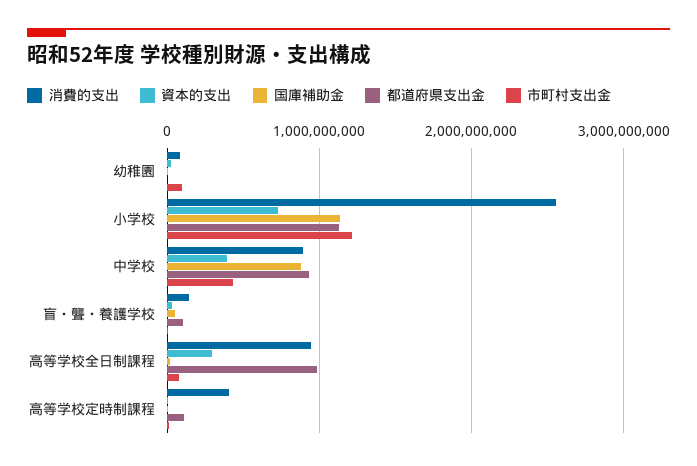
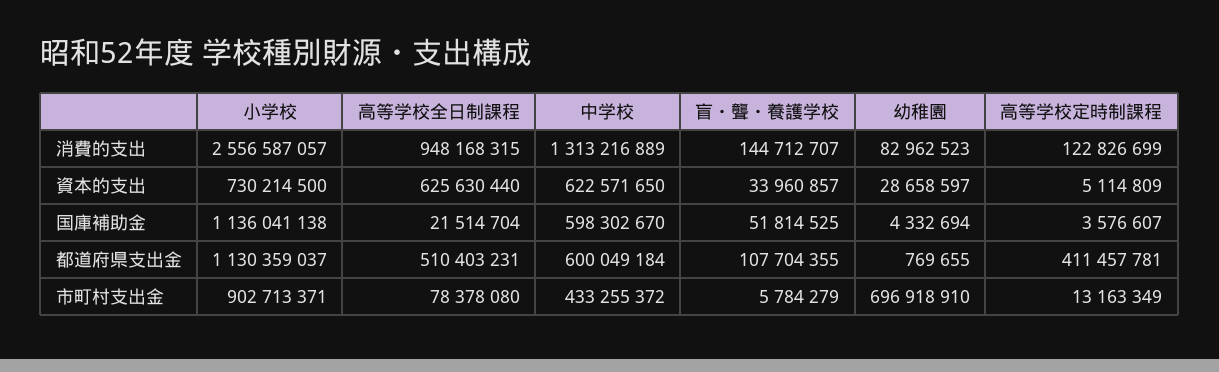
市町村支出金, 幼稚園: 100000000 -> 696918910
市町村支出金, 小学校: 1200000000 -> 902713371
消費的支出, 中学校: 900000000 -> 1313216889
資本的支出, 中学校: 400000000 -> 622571650
国庫補助金, 中学校: 900000000 -> 598302670
都道府県支出金, 中学校: 900000000 -> 600049184
資本的支出, 高等学校全日制課程: 300000000 -> 625630440
都道府県支出金, 高等学校全日制課程: 1000000000 -> 510403231
消費的支出, 高等学校定時制課程: 400000000 -> 122826699
都道府県支出金, 高等学校定時制課程: 100000000 -> 411457781

